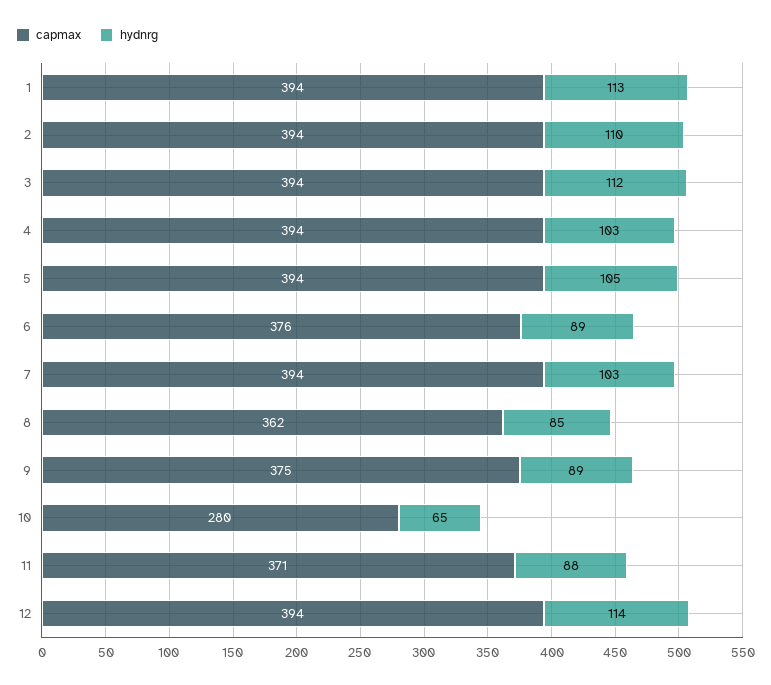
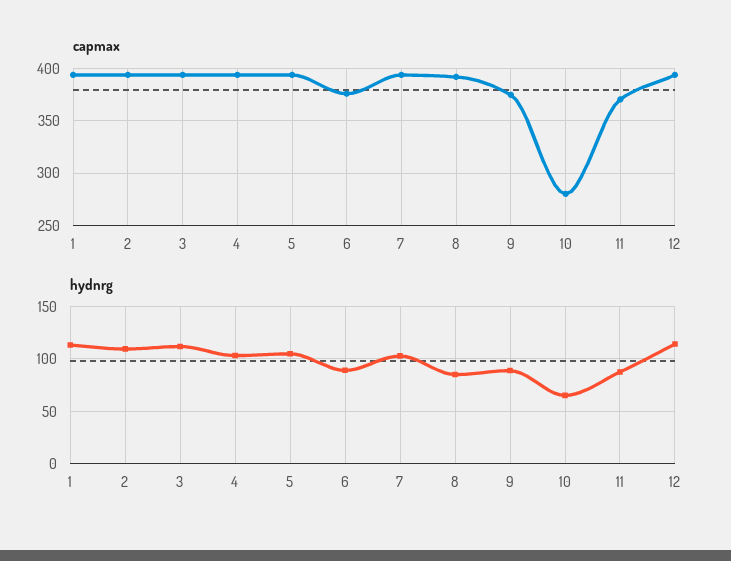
capmax, 8: 362 -> 390

